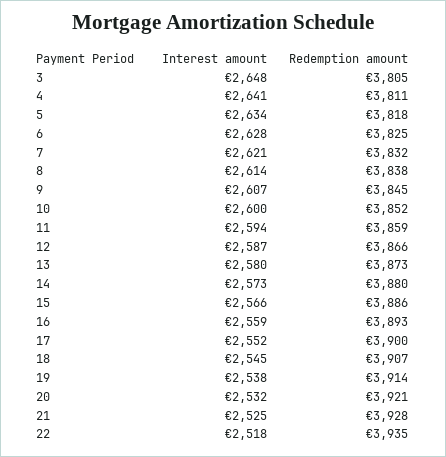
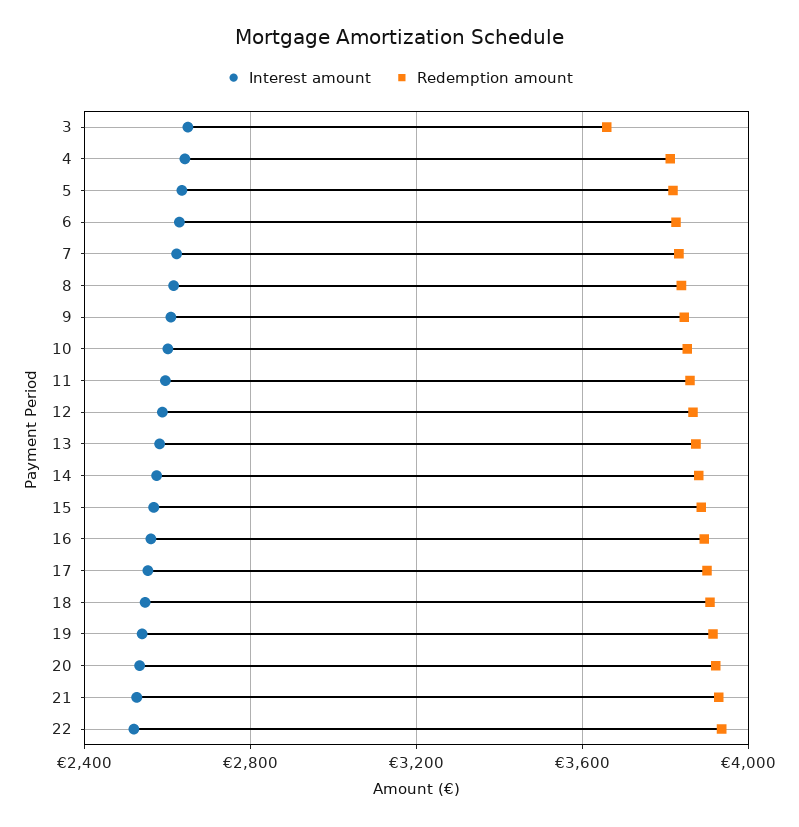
Redemption amount, 3: 3805 -> 3650

